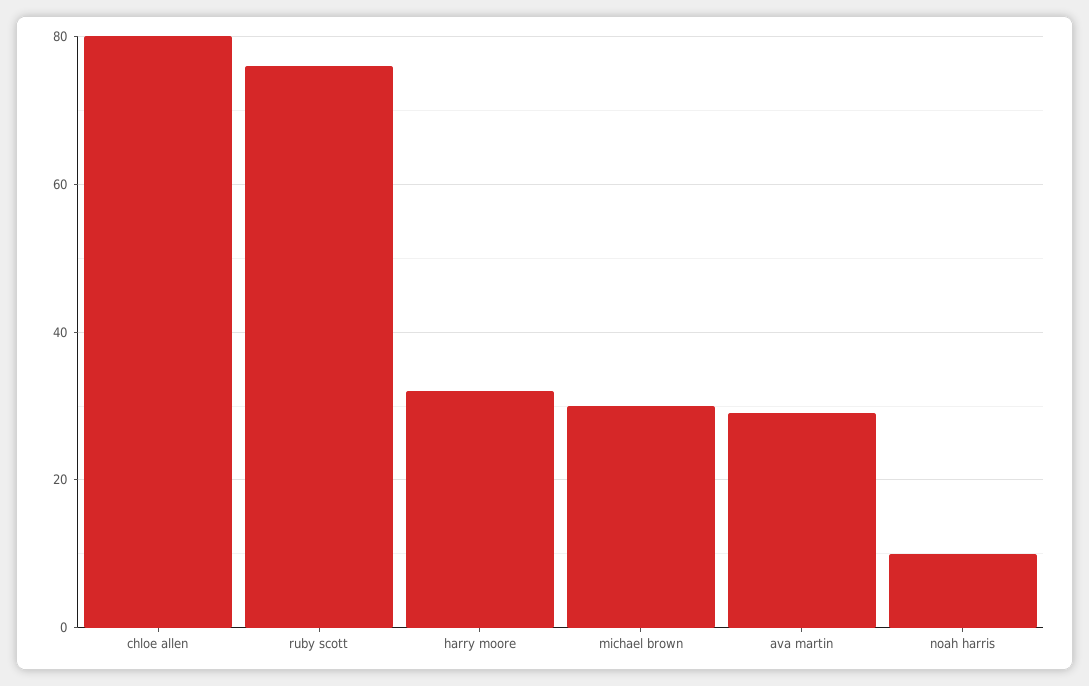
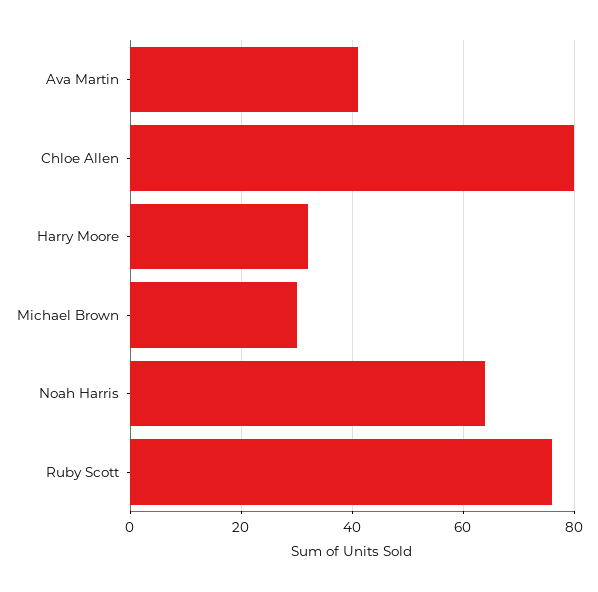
ava martin: 30 -> 40
noah harris: 10 -> 65

